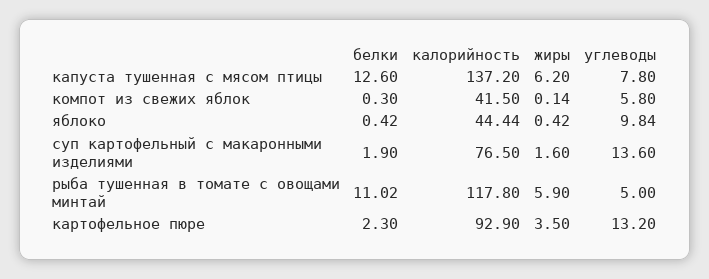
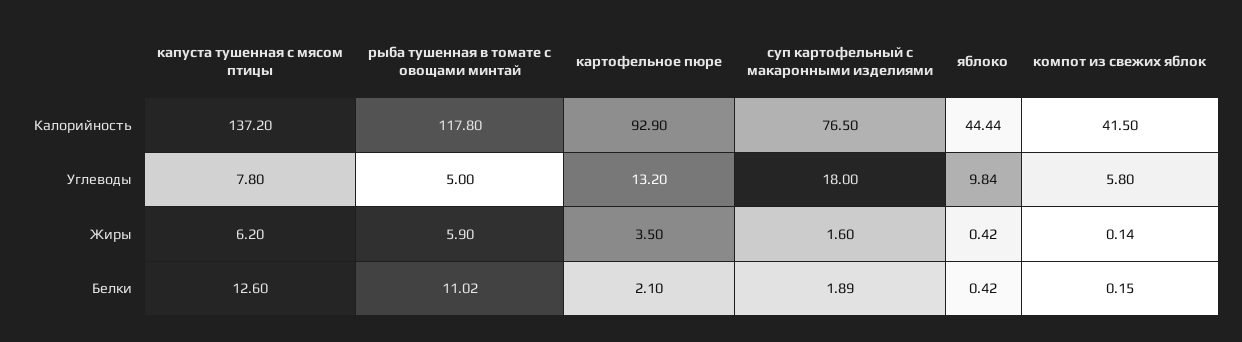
белки, компот из свежих яблок: 0.3 -> 0.15
белки, суп картофельный с макаронными изделиями: 1.9 -> 1.89
углеводы, суп картофельный с макаронными изделиями: 13.6 -> 18
белки, картофельное пюре: 2.3 -> 2.1

